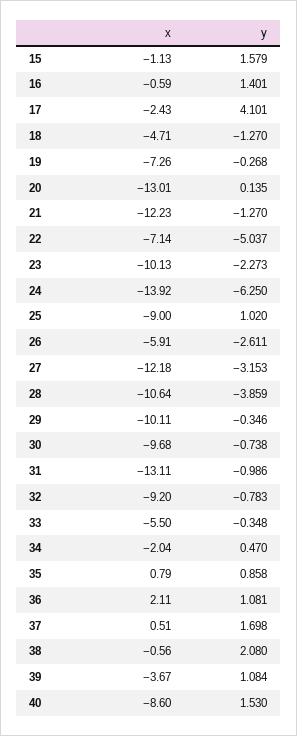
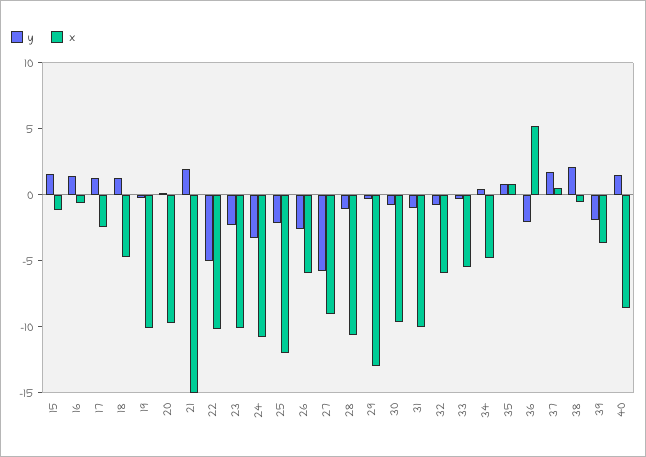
y, 17: 4.101 -> 1
y, 18: -1.27 -> 1
x, 19: -7.26 -> -10
x, 20: -13.01 -> -10
x, 21: -12.23 -> -15
y, 21: -1.27 -> 2
x, 22: -7.14 -> -10
x, 24: -13.92 -> -11
y, 24: -6.25 -> -3
x, 25: -9 -> -12
y, 25: 1.02 -> -2
x, 27: -12.18 -> -9
y, 27: -3.153 -> -6
y, 28: -3.859 -> -1
x, 29: -10.11 -> -13
x, 31: -13.11 -> -10
x, 32: -9.2 -> -6
x, 34: -2.04 -> -5
x, 36: 2.11 -> 5
y, 36: 1.081 -> -2
y, 39: 1.084 -> -2

